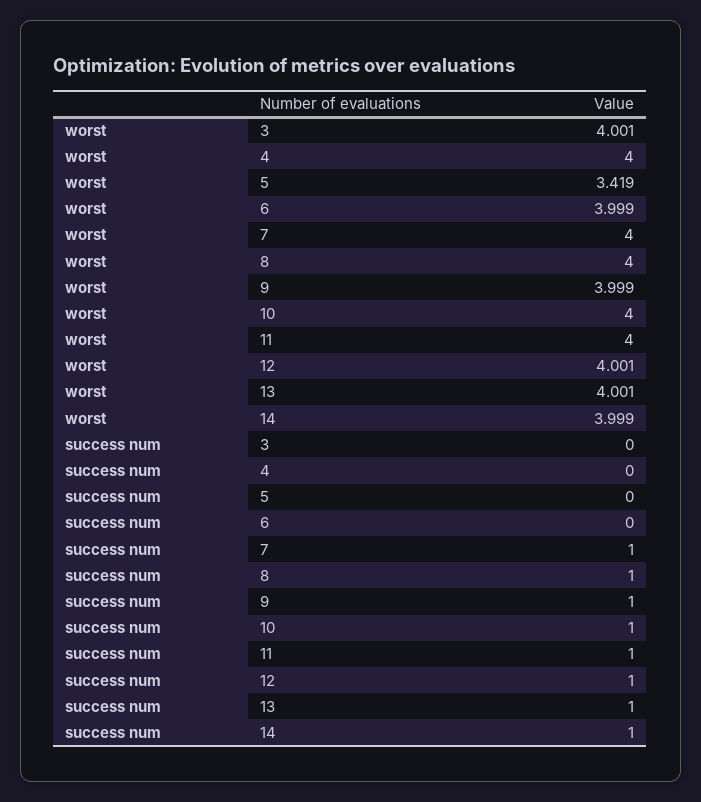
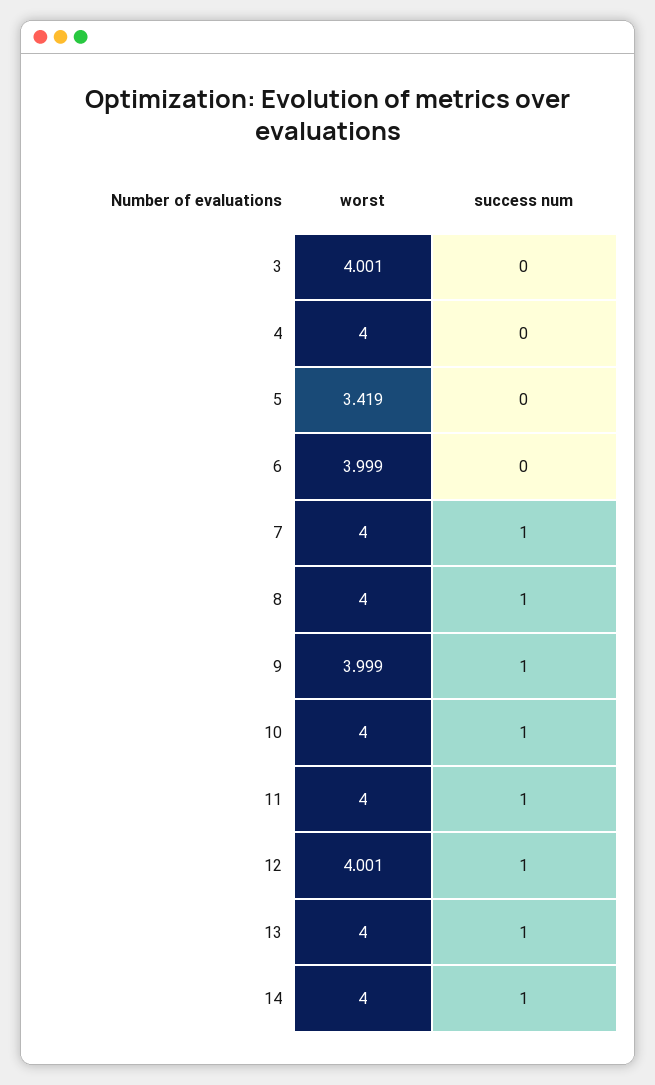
worst, 13: 4.001 -> 4
worst, 14: 3.999 -> 4

